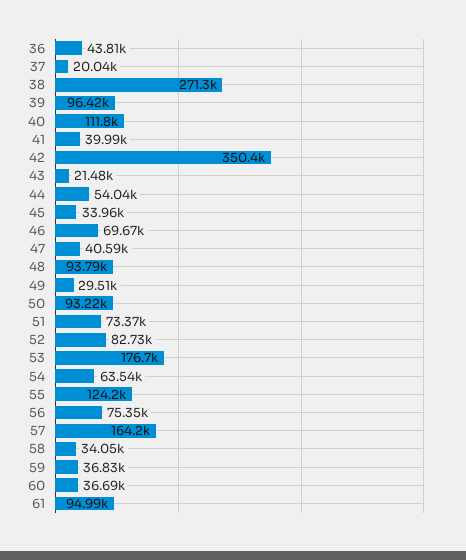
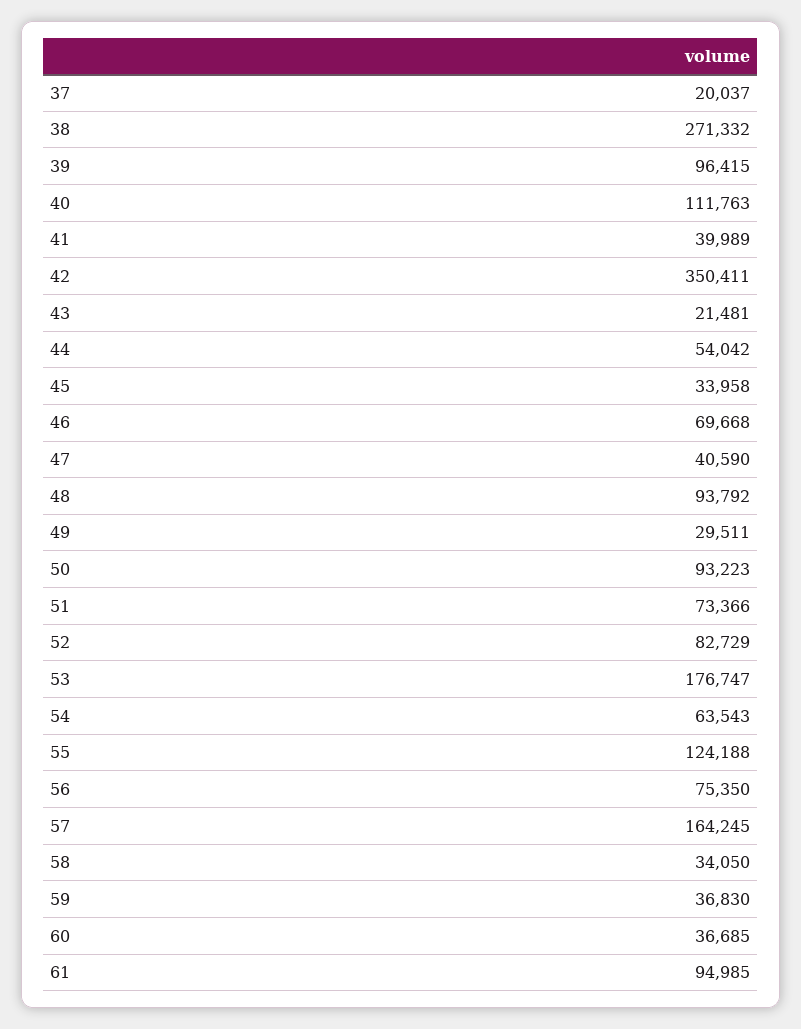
36: 43810 -> none

